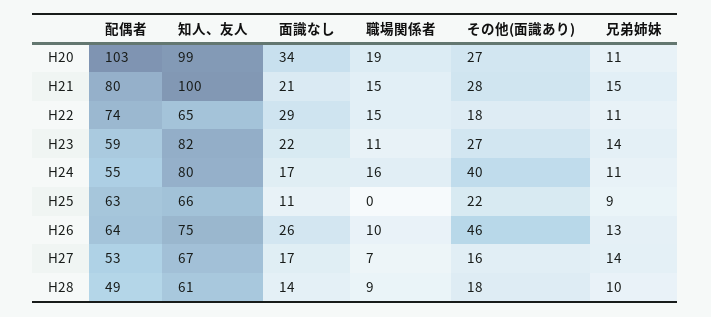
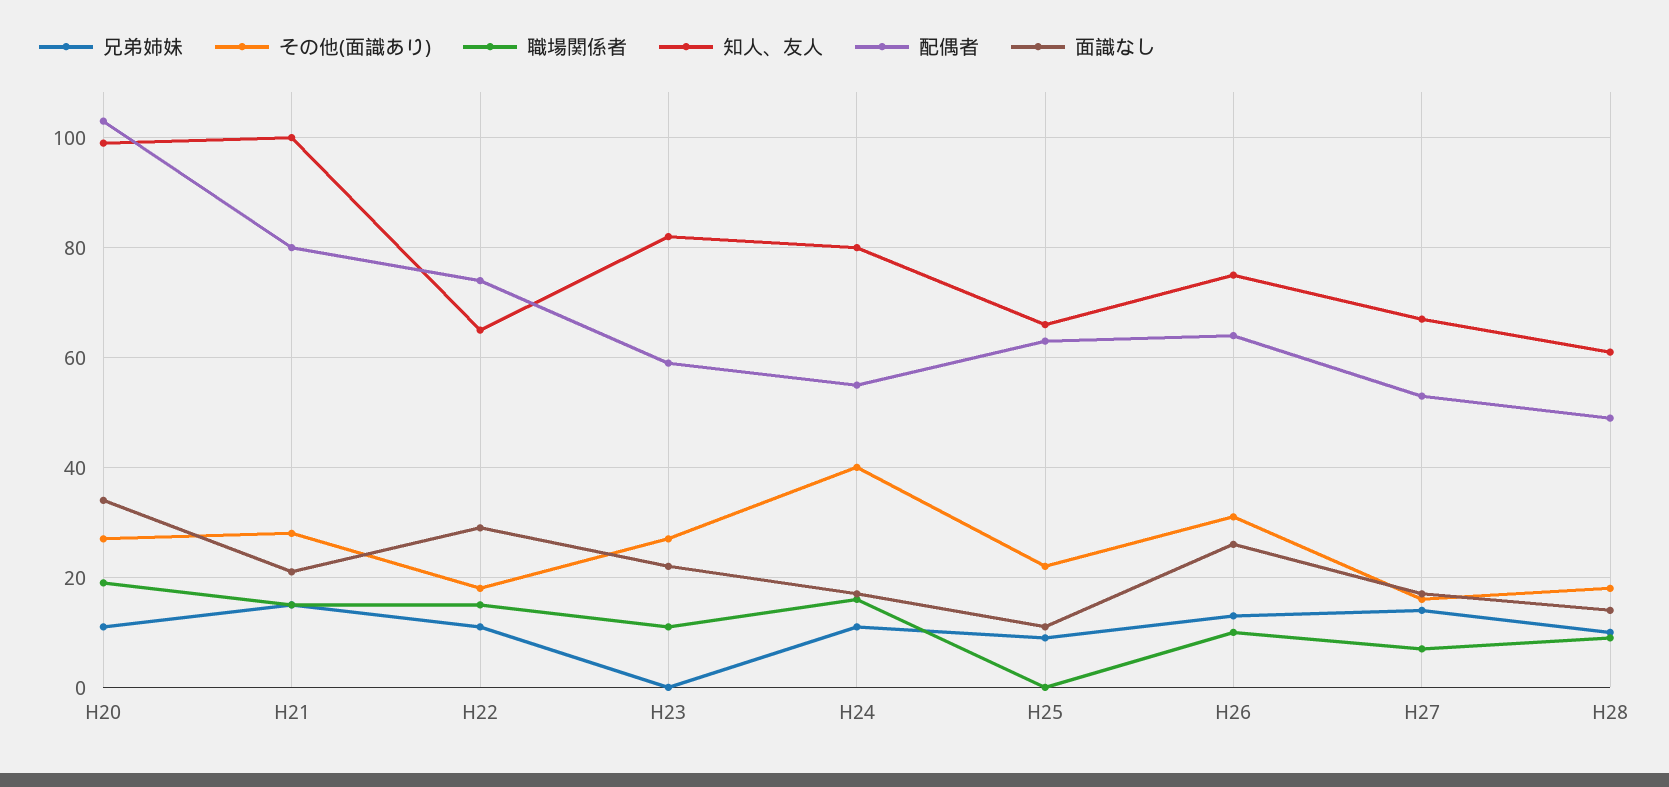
兄弟姉妹, H23: 14 -> 0
その他(面識あり), H26: 46 -> 30

